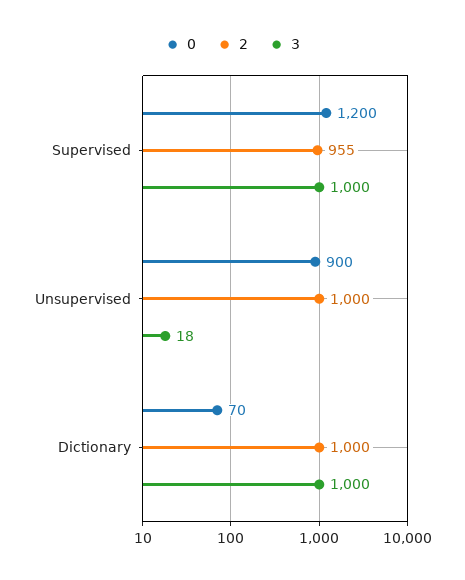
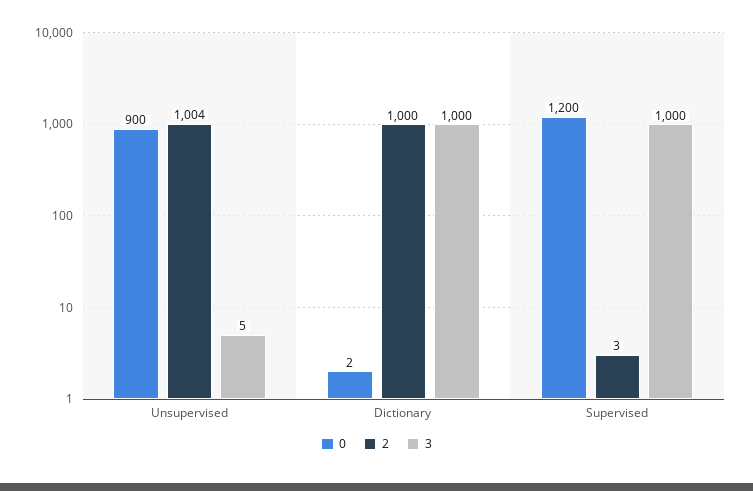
2, Supervised: 955 -> 3
2, Unsupervised: 1000 -> 1004
3, Unsupervised: 18 -> 5
0, Dictionary: 70 -> 2

